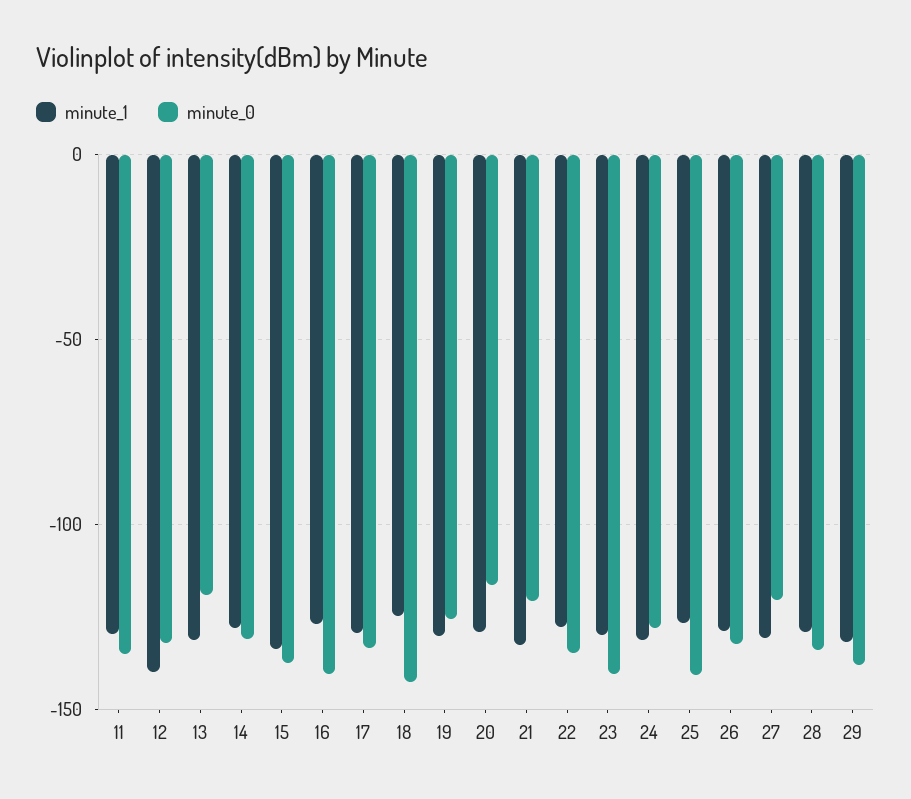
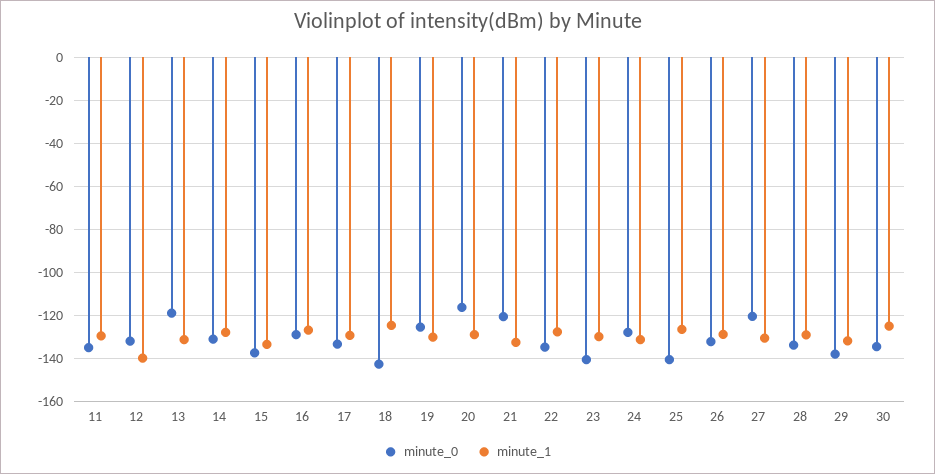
minute_0, 16: -140 -> -130
minute_0, 30: none -> -135
minute_1, 30: none -> -125

